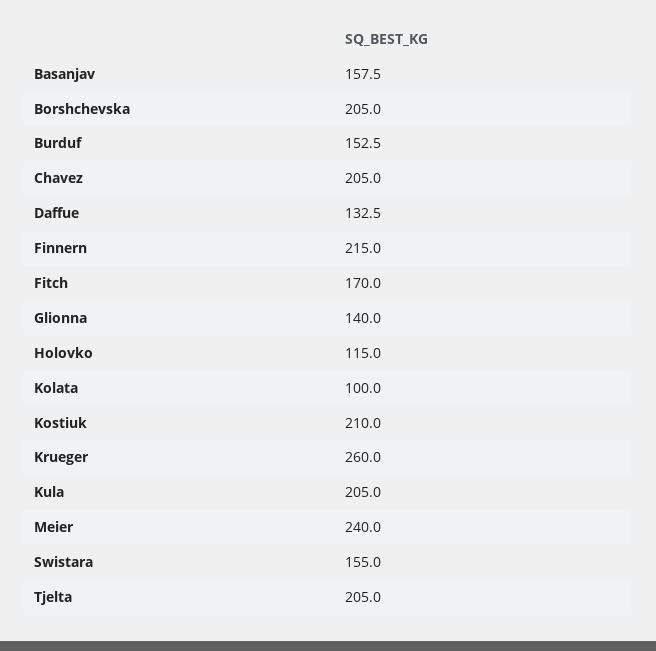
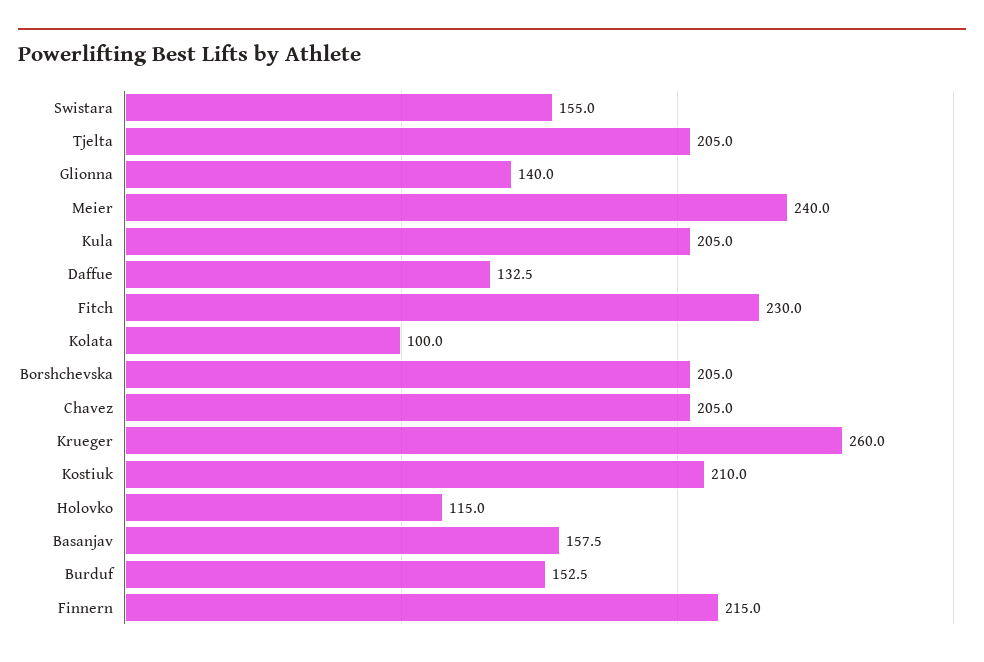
Fitch: 170 -> 230

